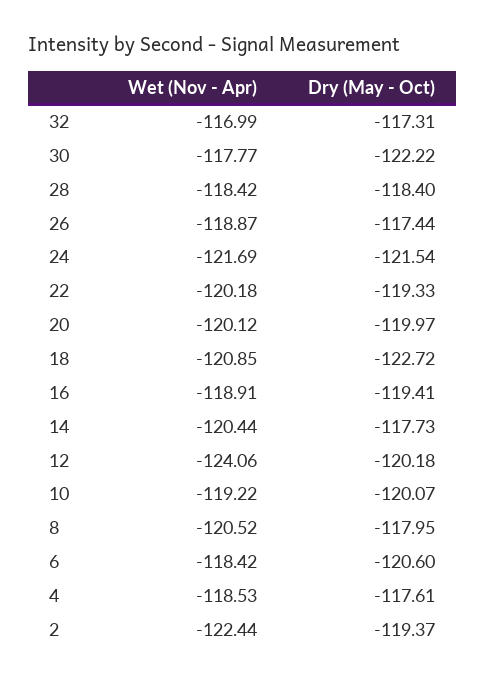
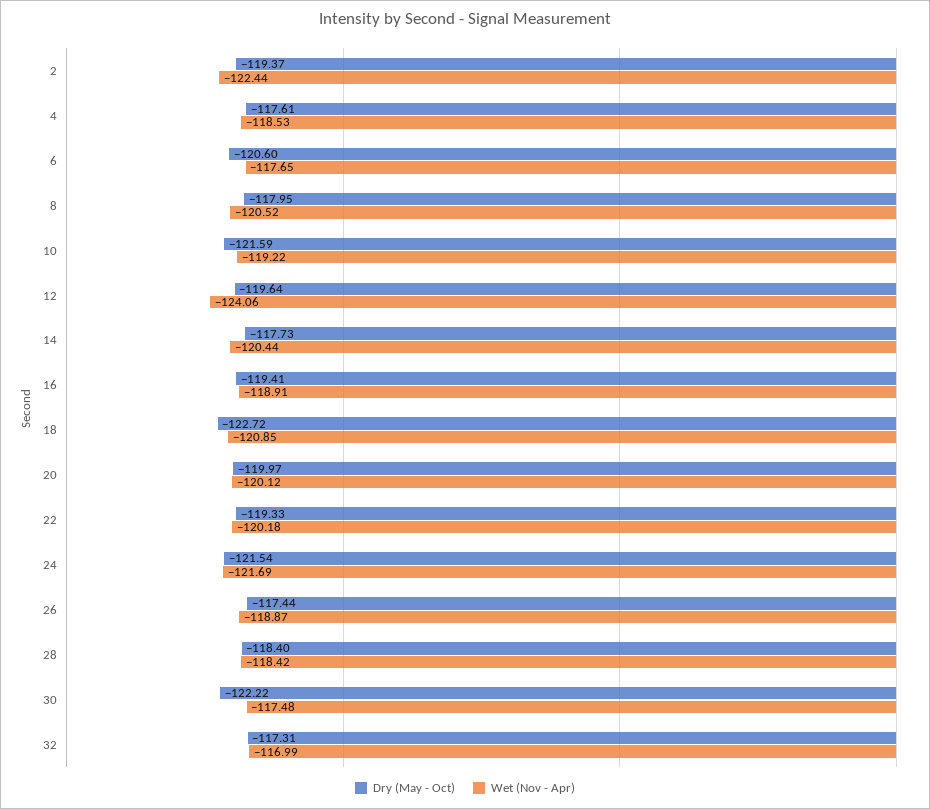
Wet (Nov - Apr), 30: -117.77 -> -117.48
Dry (May - Oct), 12: -120.18 -> -119.64
Dry (May - Oct), 10: -120.07 -> -121.59
Wet (Nov - Apr), 6: -118.42 -> -117.65

